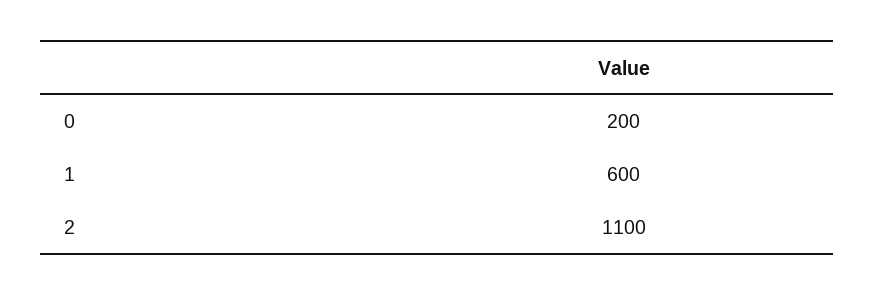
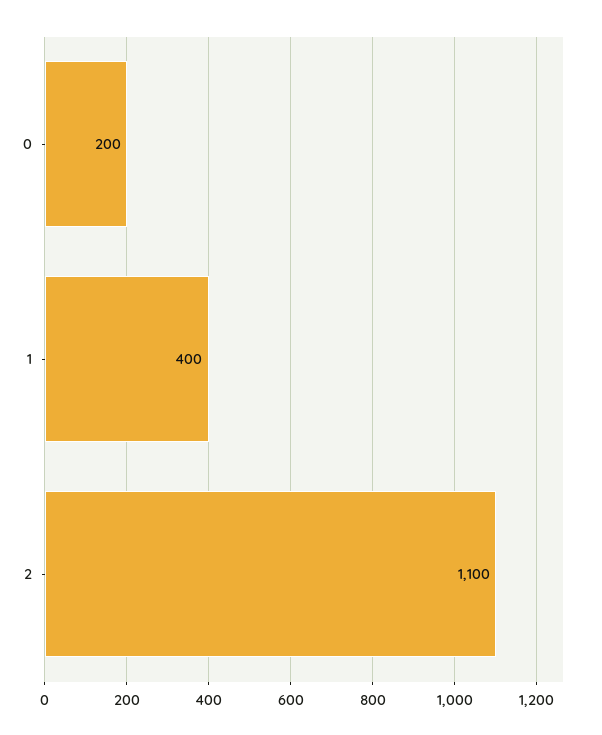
1: 600 -> 400

